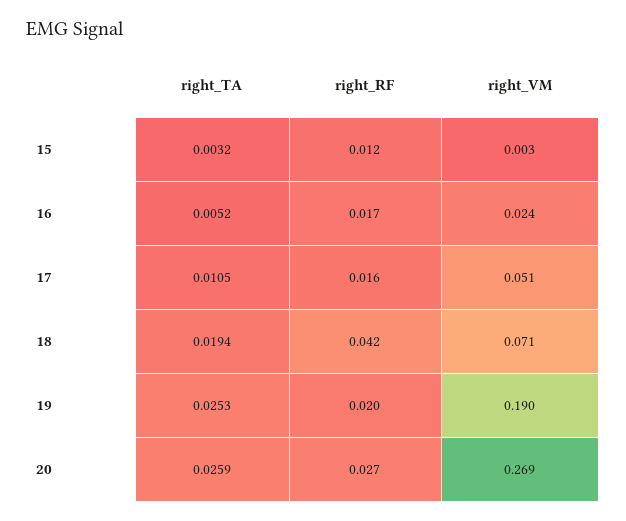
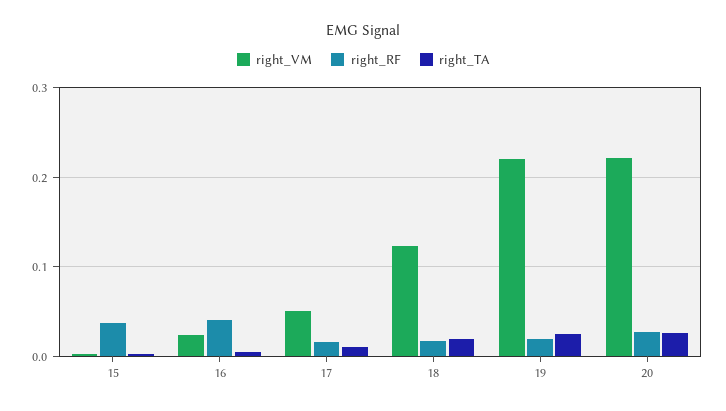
right_RF, 15: 0.012 -> 0.04
right_RF, 16: 0.017 -> 0.04
right_RF, 18: 0.042 -> 0.02
right_VM, 18: 0.071 -> 0.12
right_VM, 19: 0.19 -> 0.22
right_VM, 20: 0.269 -> 0.22

